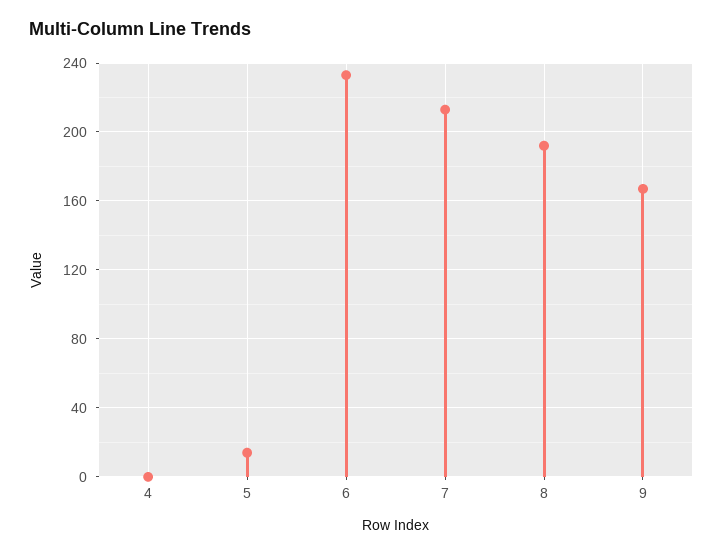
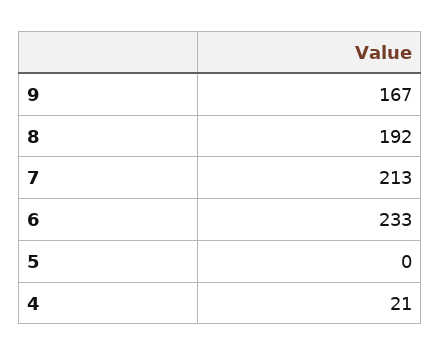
4: 0 -> 21
5: 15 -> 0

